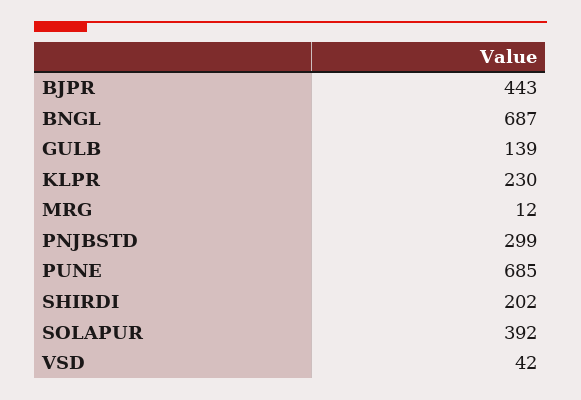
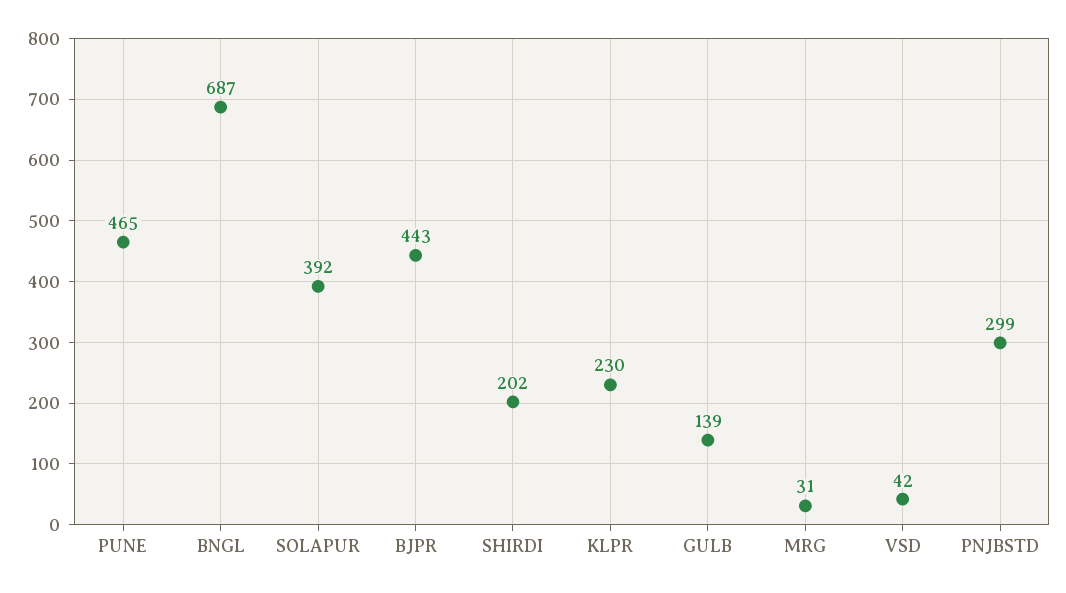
MRG: 12 -> 31
PUNE: 685 -> 465

